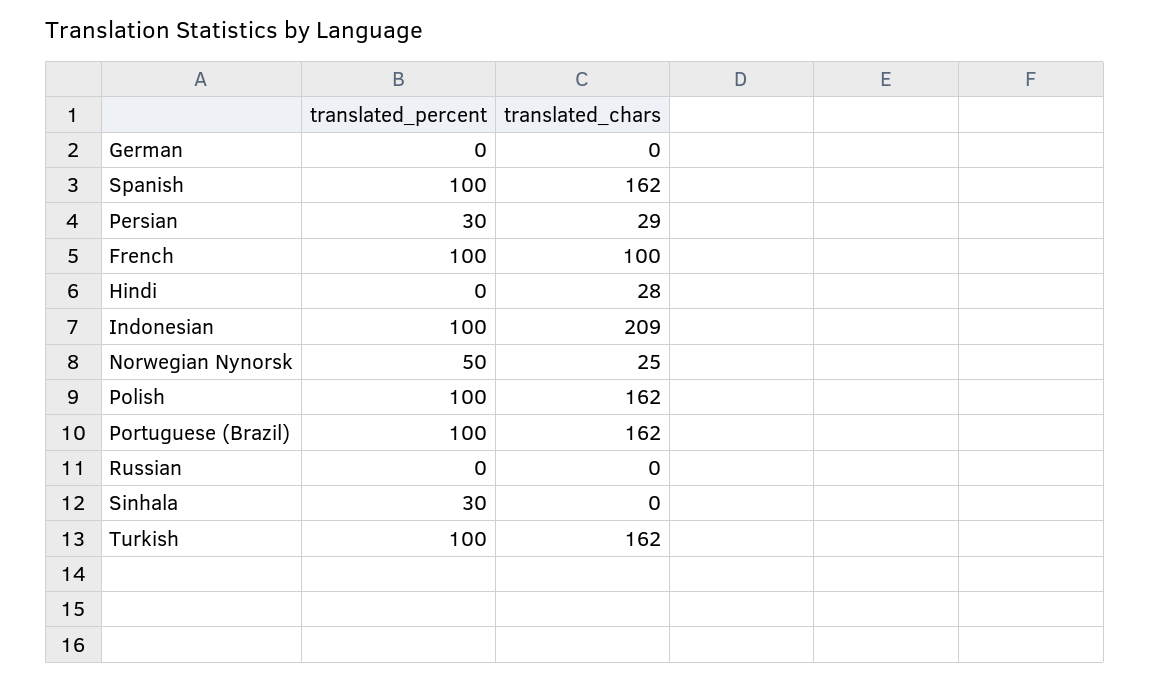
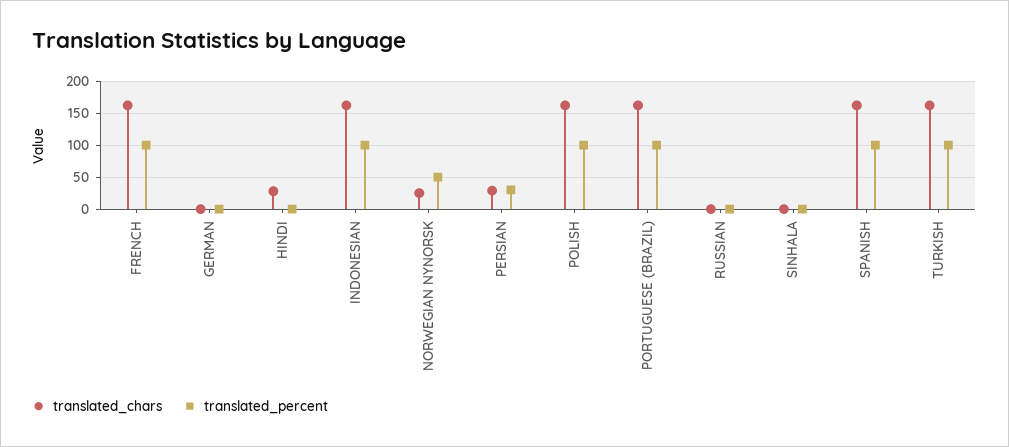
translated_chars, French: 100 -> 160
translated_chars, Indonesian: 209 -> 160
translated_percent, Sinhala: 30 -> 0

